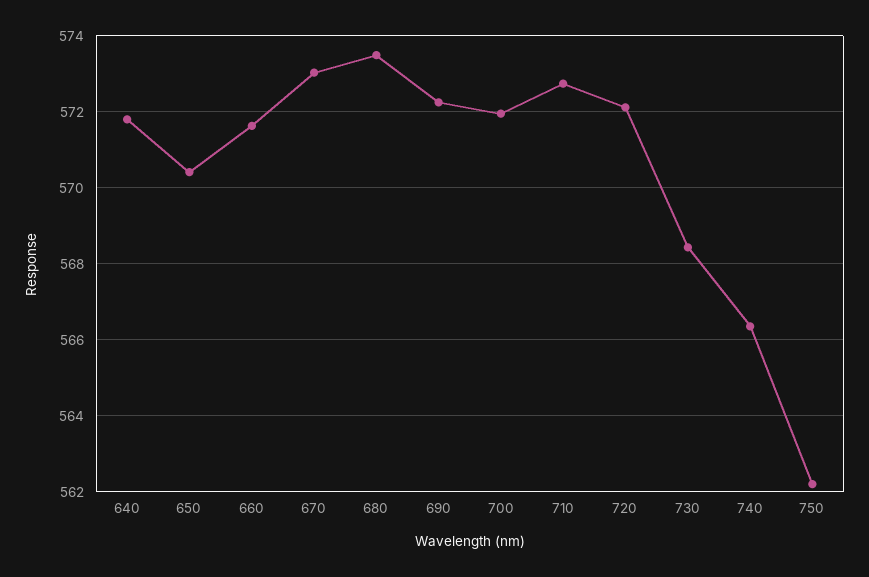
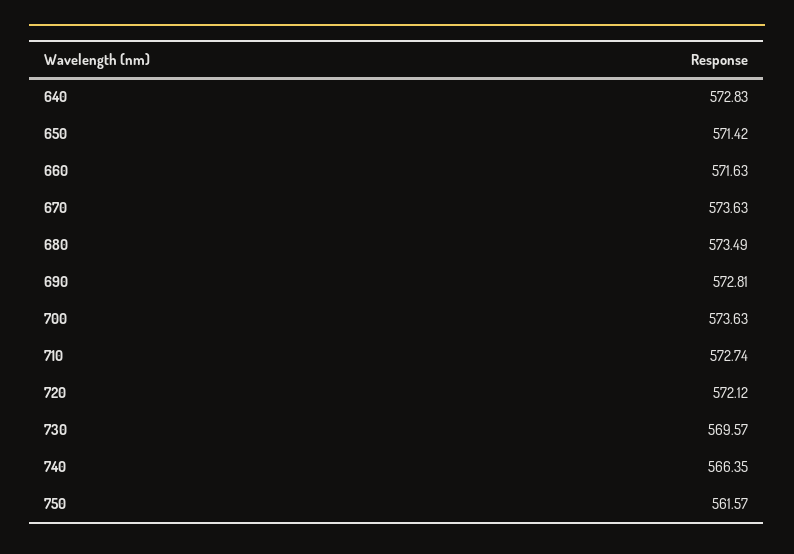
640: 571.8 -> 572.83
650: 570.4 -> 571.42
670: 573 -> 573.63
690: 572.2 -> 572.81
700: 572 -> 573.63
730: 568.4 -> 569.57
750: 562.2 -> 561.57

